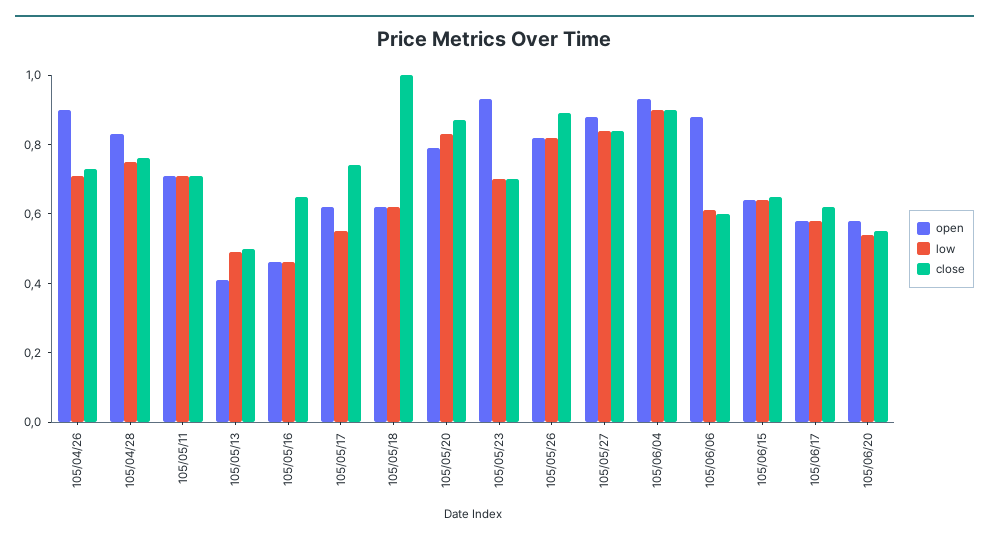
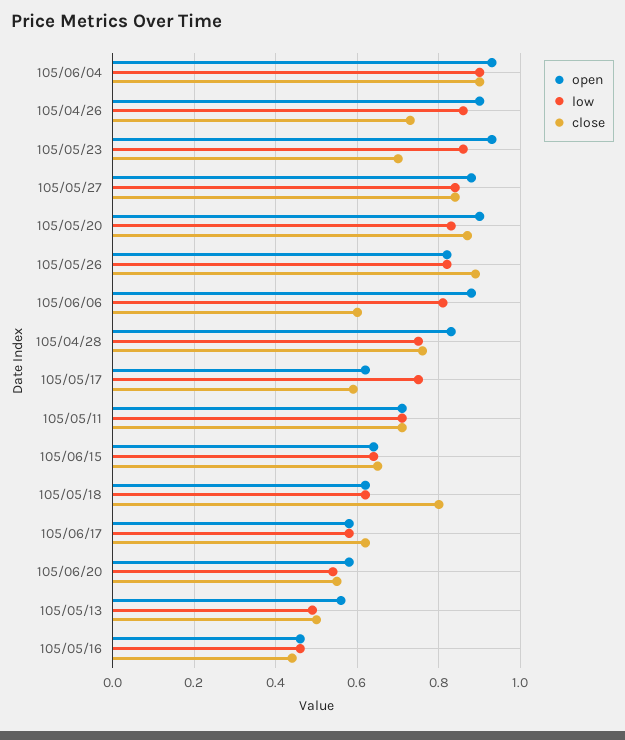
low, 105/04/26: 0.7 -> 0.85
open, 105/05/13: 0.4 -> 0.55
close, 105/05/16: 0.65 -> 0.45
low, 105/05/17: 0.55 -> 0.75
close, 105/05/17: 0.75 -> 0.6
close, 105/05/18: 1 -> 0.8
open, 105/05/20: 0.8 -> 0.9
low, 105/05/23: 0.7 -> 0.85
low, 105/06/06: 0.6 -> 0.8

